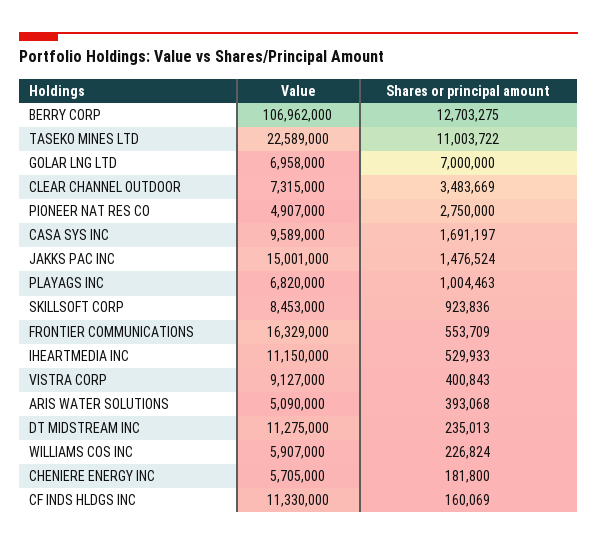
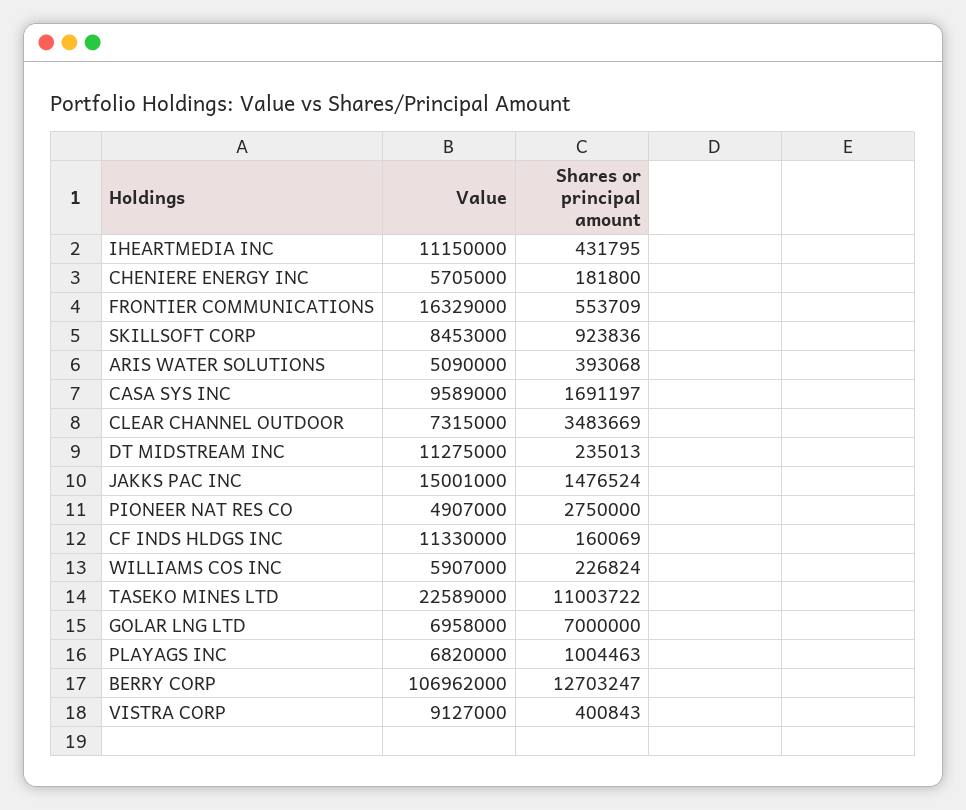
Shares or principal amount, BERRY CORP: 12703275 -> 12703247
Shares or principal amount, IHEARTMEDIA INC: 529933 -> 431795

